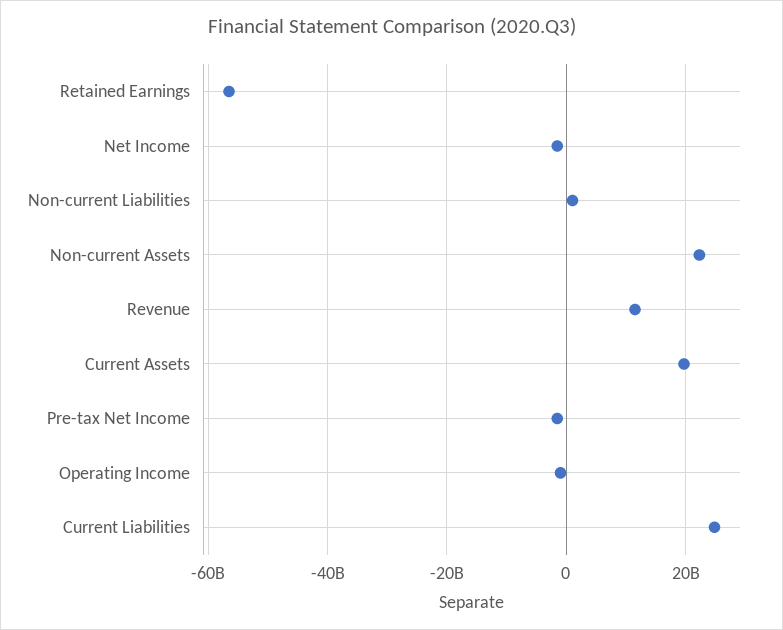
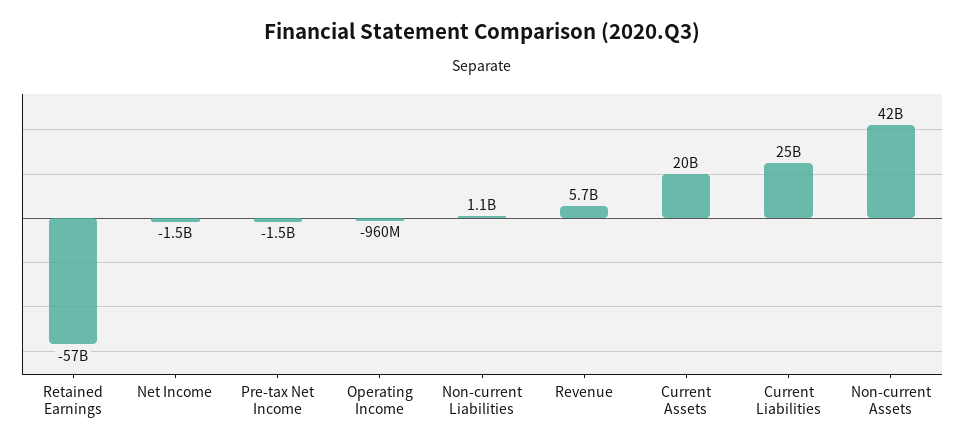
Non-current Assets: 22000000000 -> 42000000000
Revenue: 12000000000 -> 5700000000

